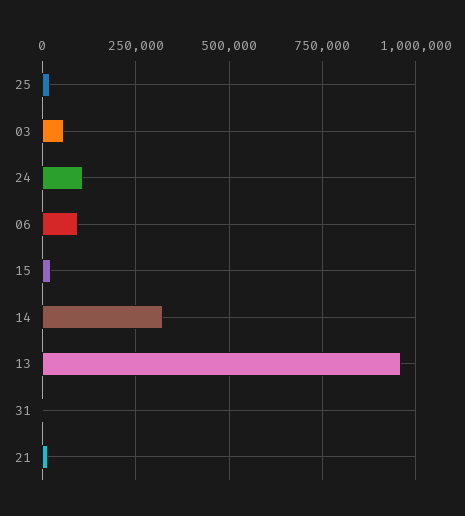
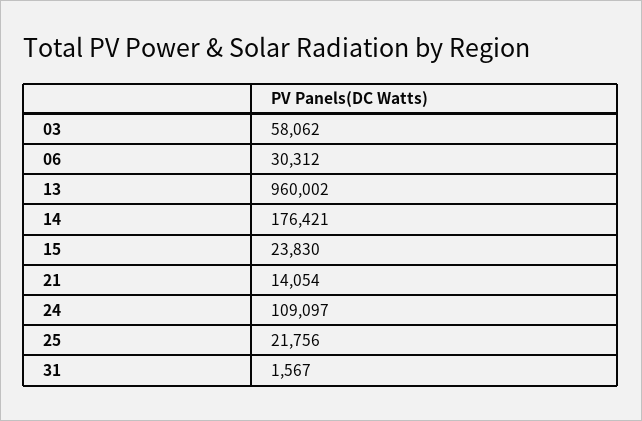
06: 100000 -> 30312
14: 325000 -> 176421

